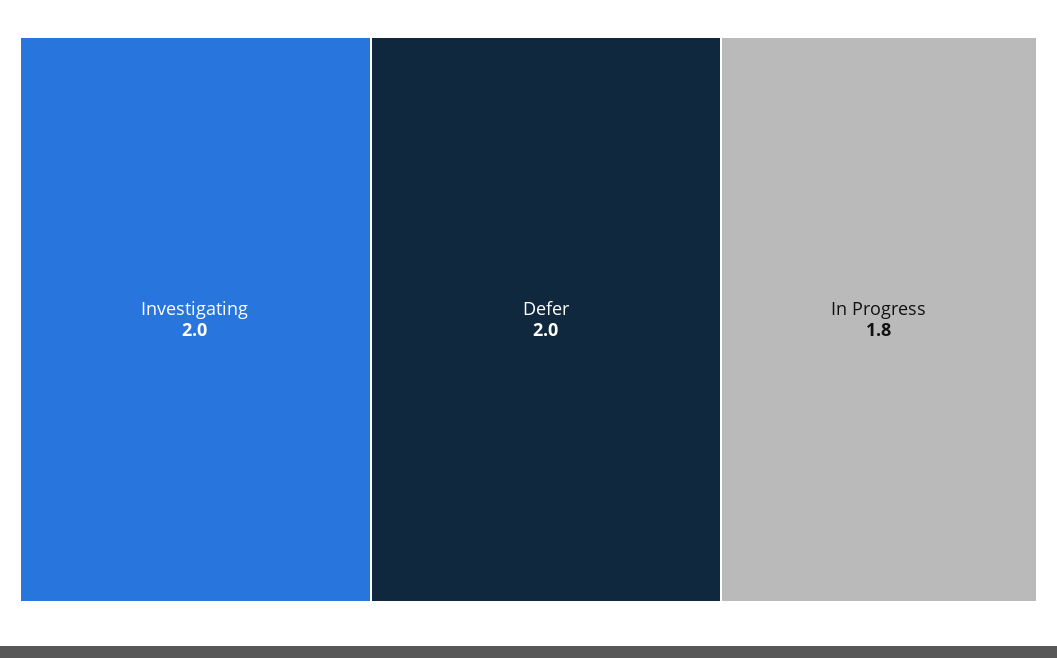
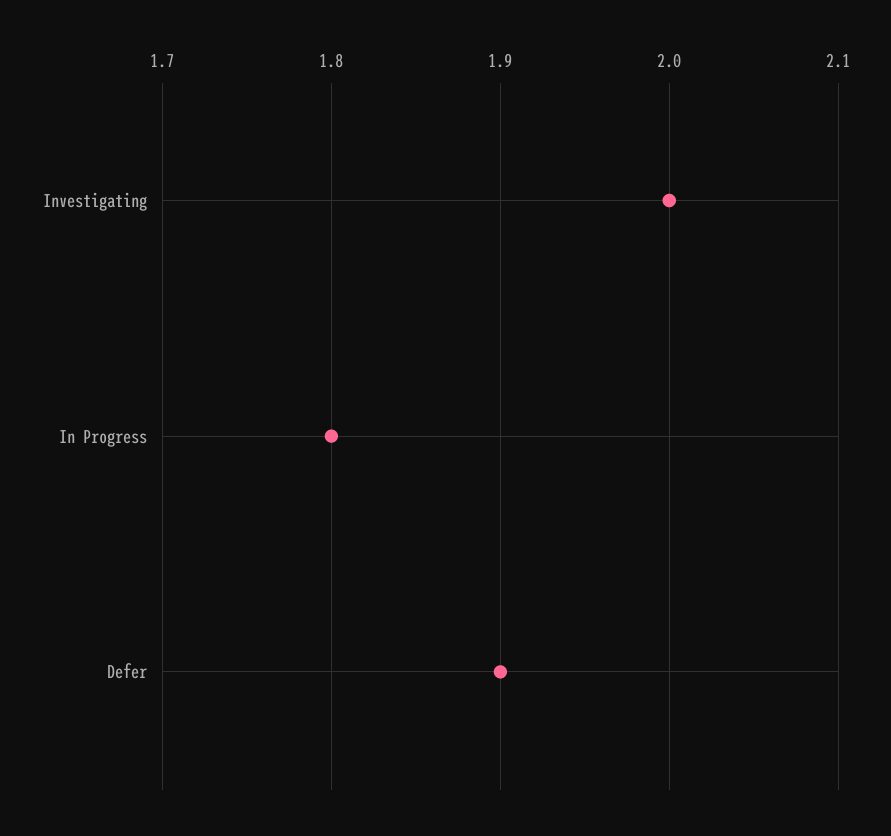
Defer: 2 -> 1.9

